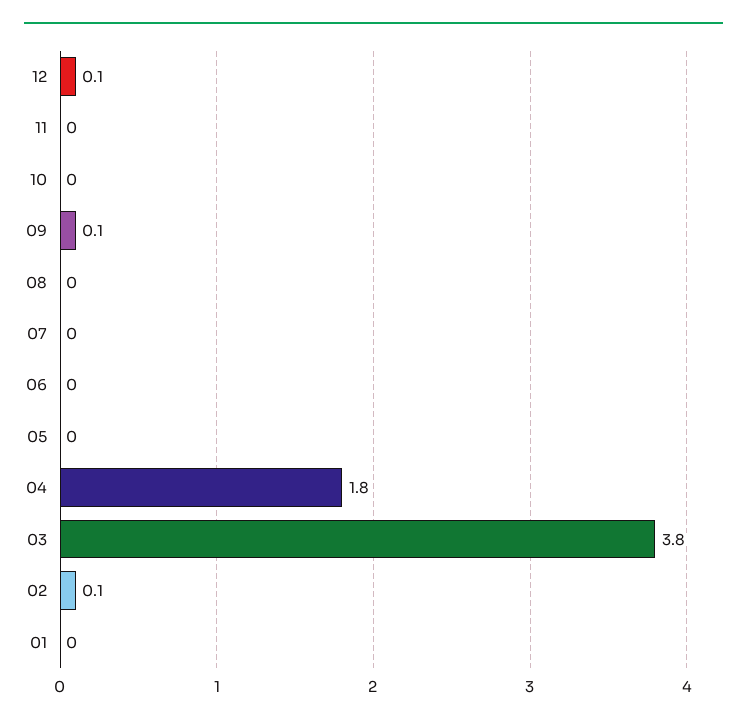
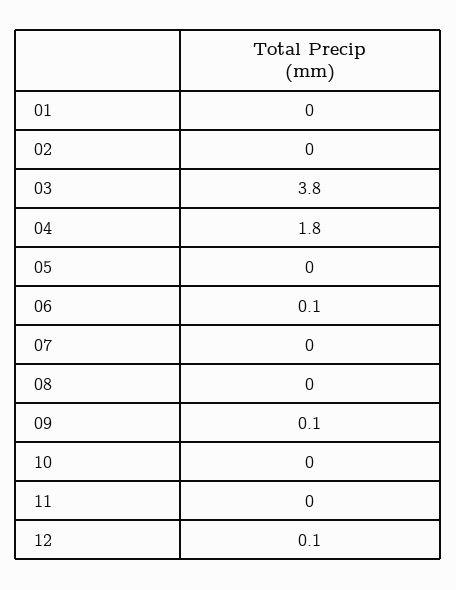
06: 0 -> 0.1
02: 0.1 -> 0

